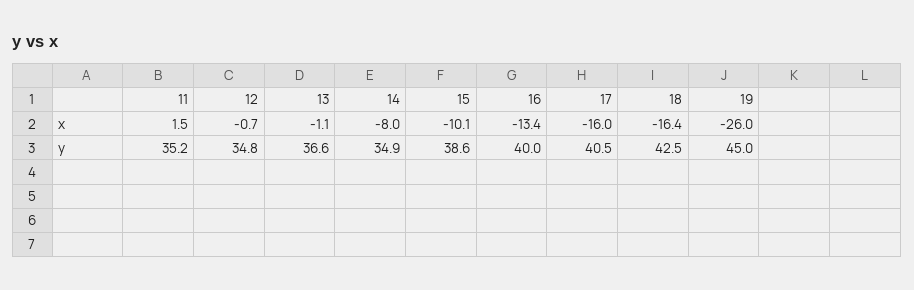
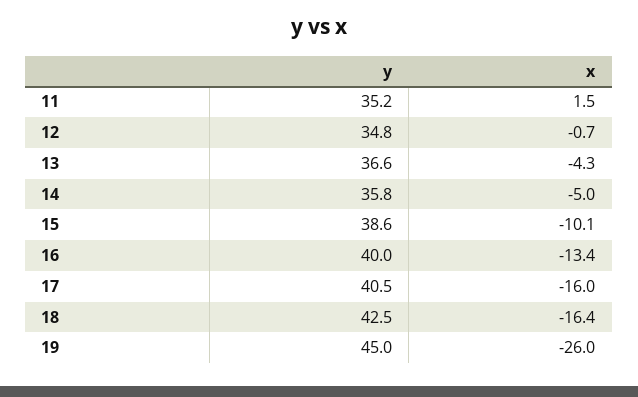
13, x: -1.1 -> -4.3
14, x: -8 -> -5
14, y: 34.9 -> 35.8

